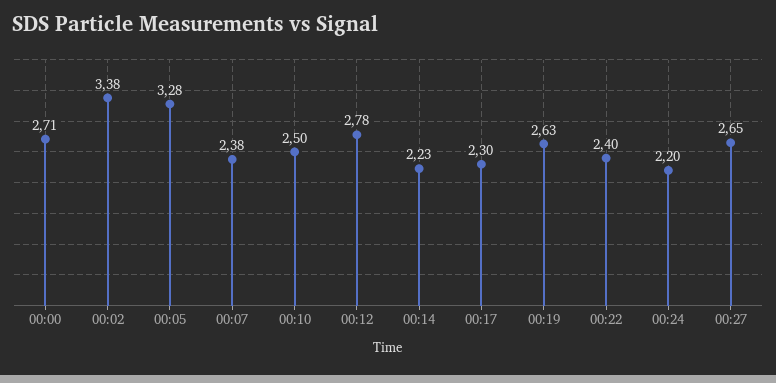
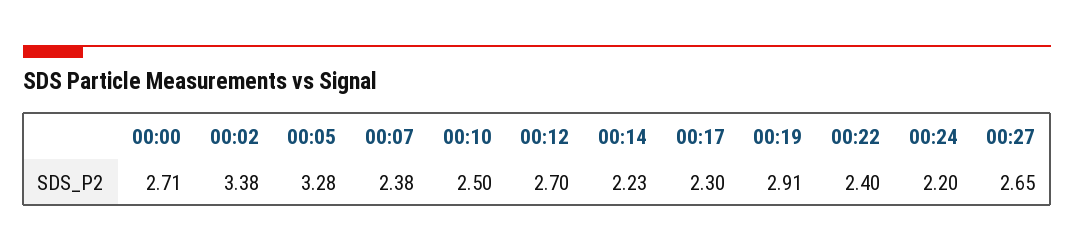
00:12: 2.78 -> 2.7
00:19: 2.63 -> 2.91

